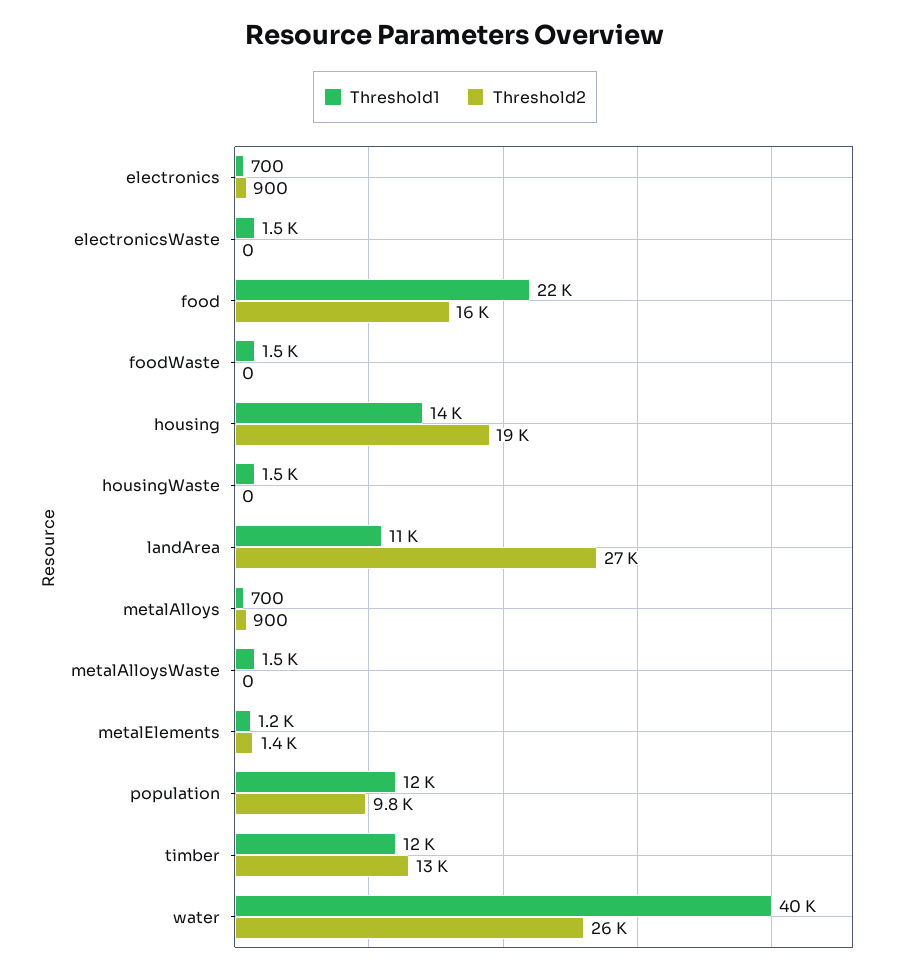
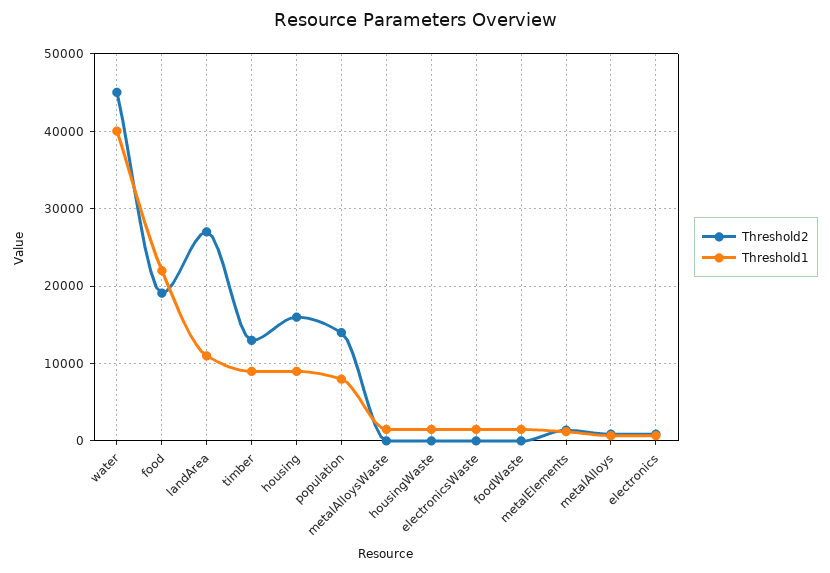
Threshold2, food: 16000 -> 19000
Threshold1, housing: 14000 -> 9000
Threshold2, housing: 19000 -> 16000
Threshold1, population: 12000 -> 8000
Threshold2, population: 9800 -> 14000
Threshold1, timber: 12000 -> 9000
Threshold2, water: 26000 -> 45000

